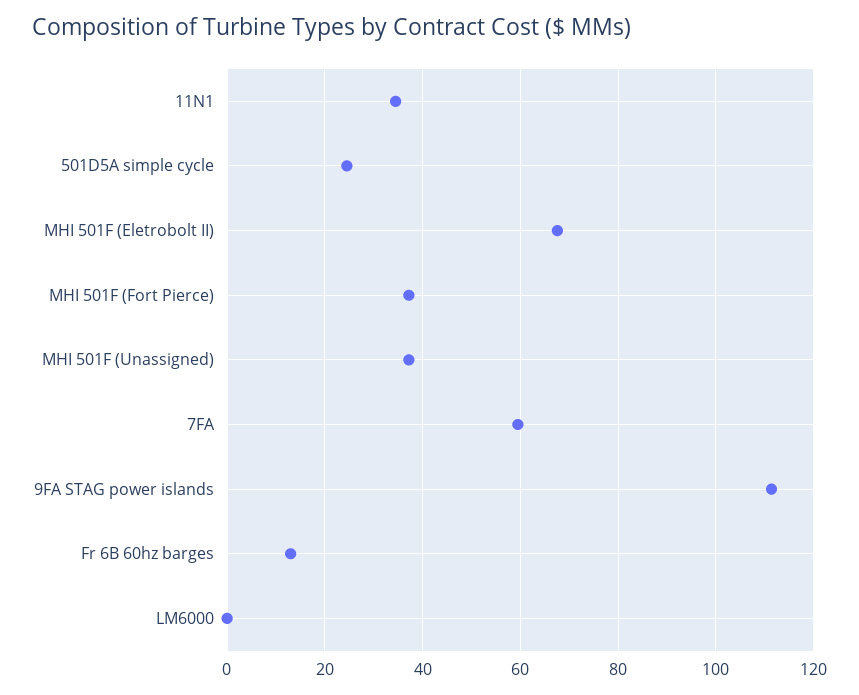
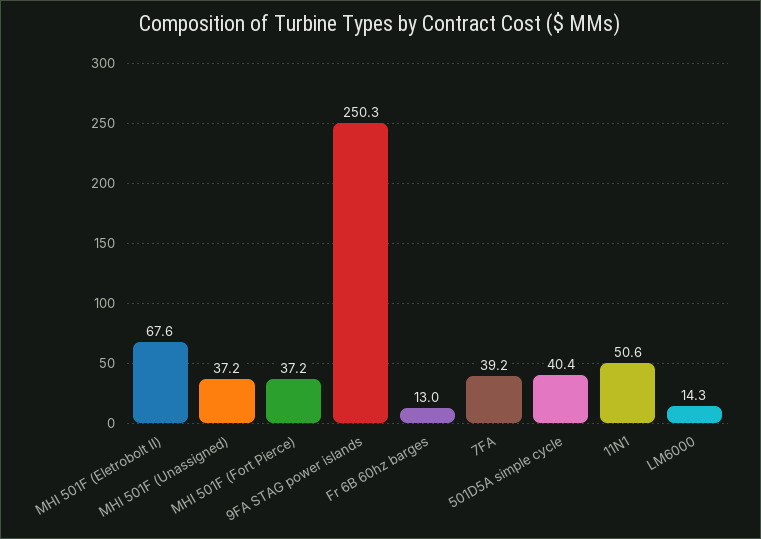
11N1: 34 -> 50.6
501D5A simple cycle: 24 -> 40.4
7FA: 60 -> 39.2
9FA STAG power islands: 112 -> 250.3
LM6000: 0 -> 14.3

